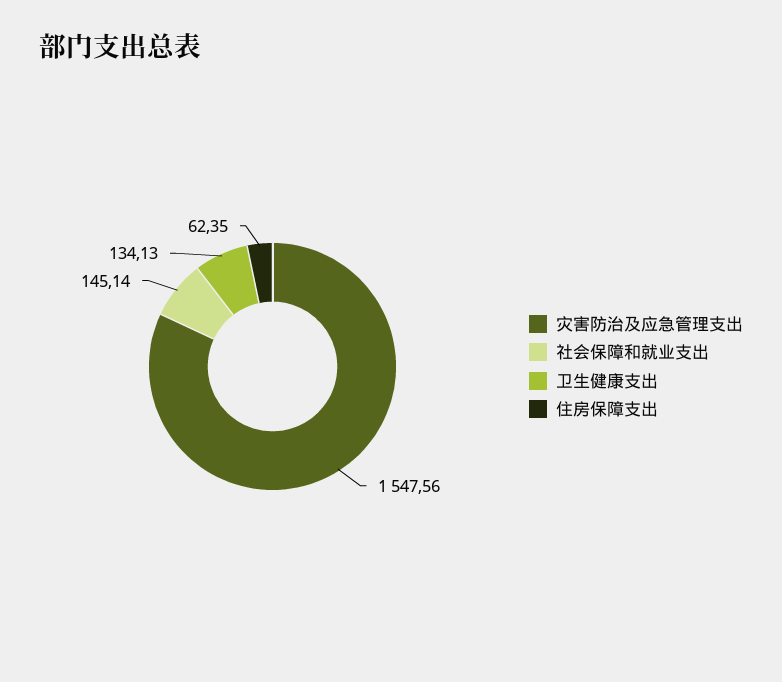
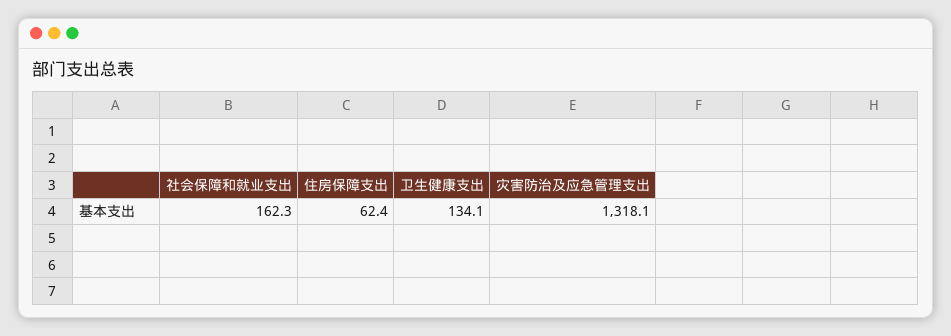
灾害防治及应急管理支出: 1547.56 -> 1318.1
社会保障和就业支出: 145.14 -> 162.3

